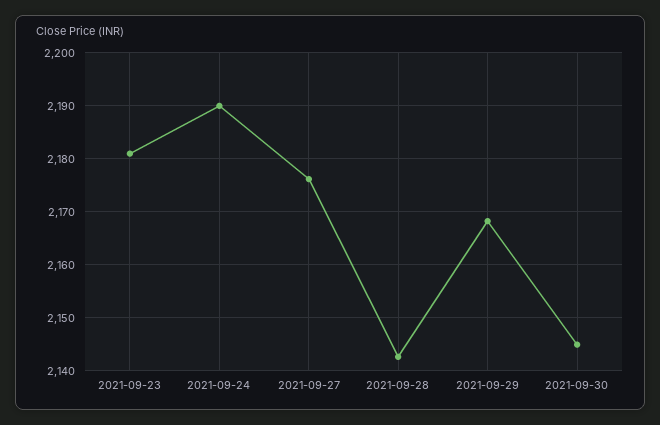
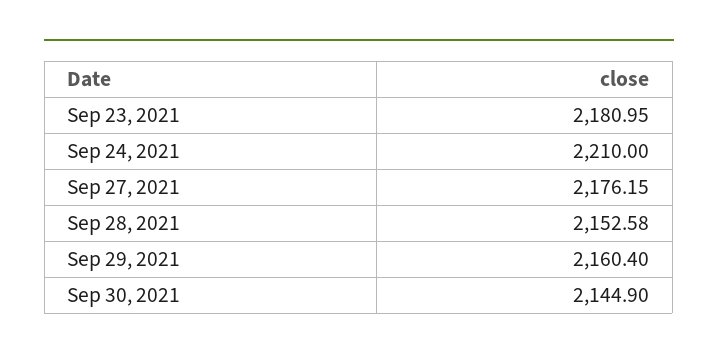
2021-09-24: 2190 -> 2210
2021-09-28: 2142 -> 2152.58
2021-09-29: 2168 -> 2160.4

